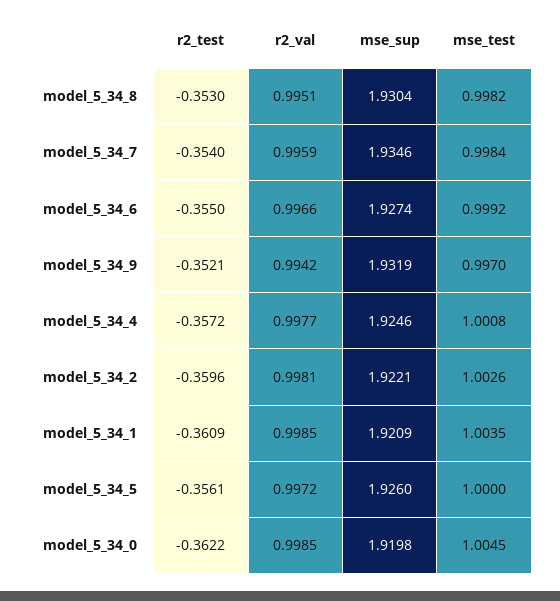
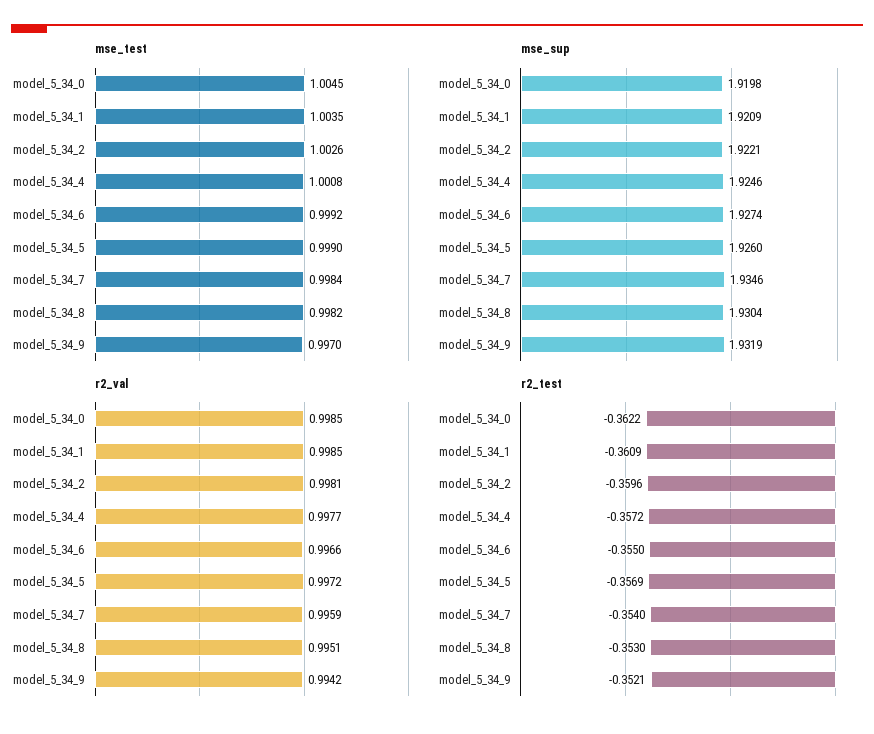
r2_test, model_5_34_5: -0.3561 -> -0.3569
mse_test, model_5_34_5: 1 -> 0.999

